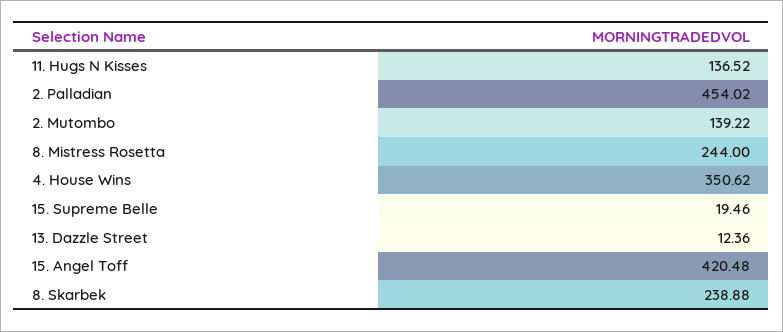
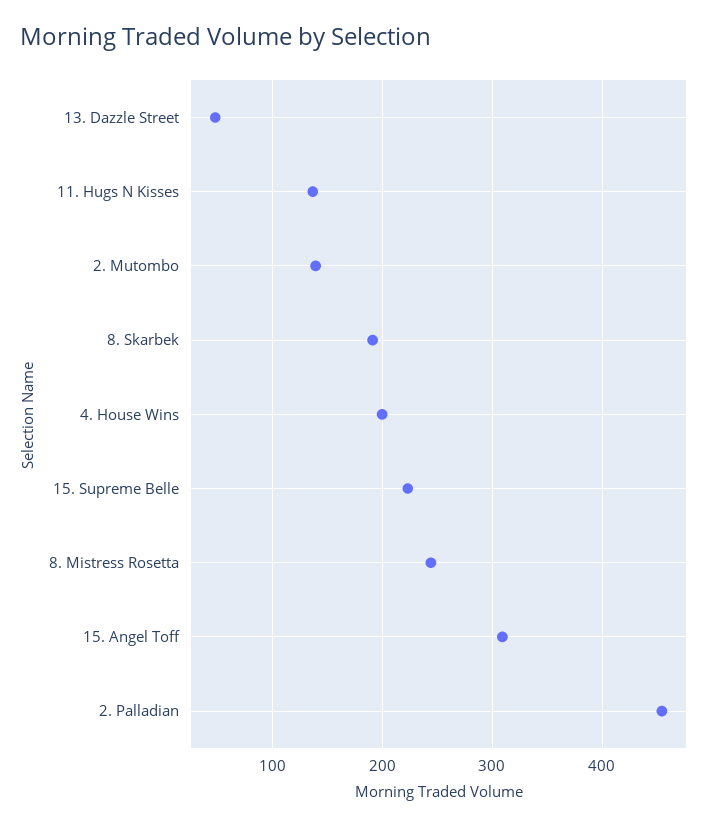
4. House Wins: 350.62 -> 200
15. Supreme Belle: 19.46 -> 220
13. Dazzle Street: 12.36 -> 50
15. Angel Toff: 420.48 -> 310
8. Skarbek: 238.88 -> 190

